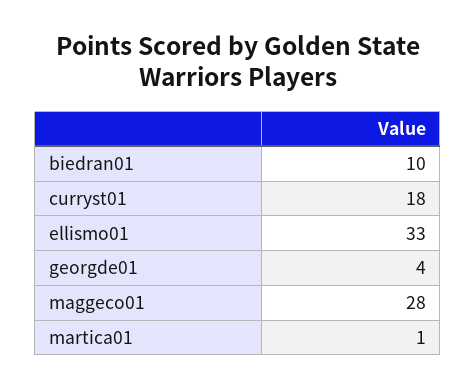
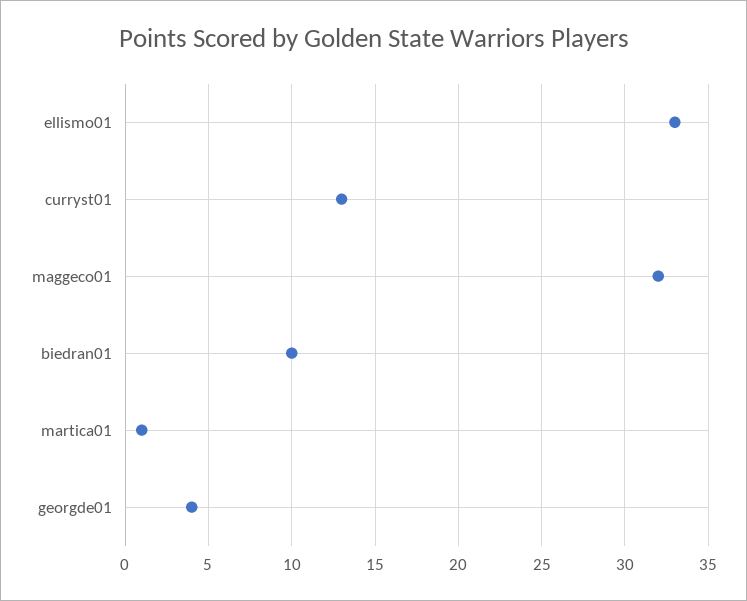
curryst01: 18 -> 13
maggeco01: 28 -> 32

